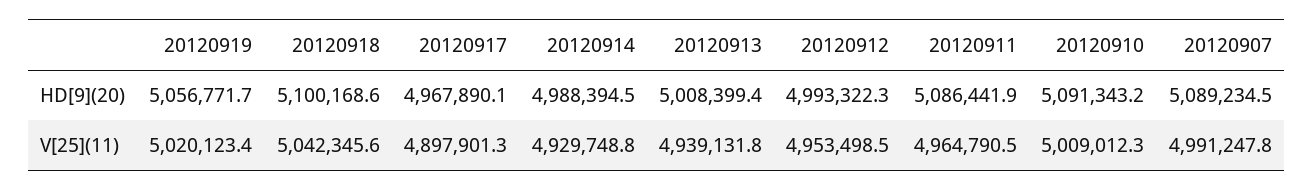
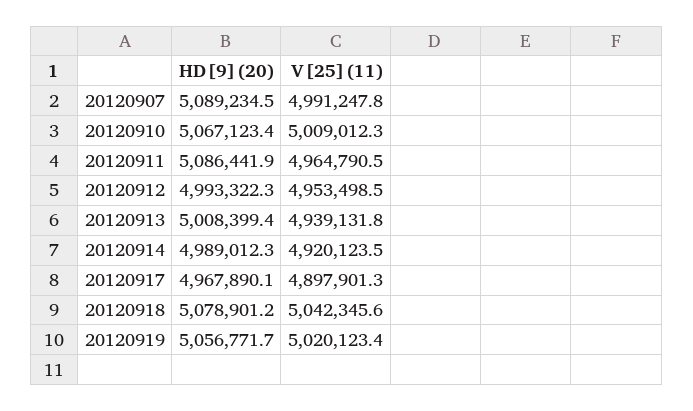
20120918, HD[9](20): 5100168.6 -> 5078901.2
20120914, HD[9](20): 4988394.5 -> 4989012.3
20120910, HD[9](20): 5091343.2 -> 5067123.4
20120914, V[25](11): 4929748.8 -> 4920123.5

